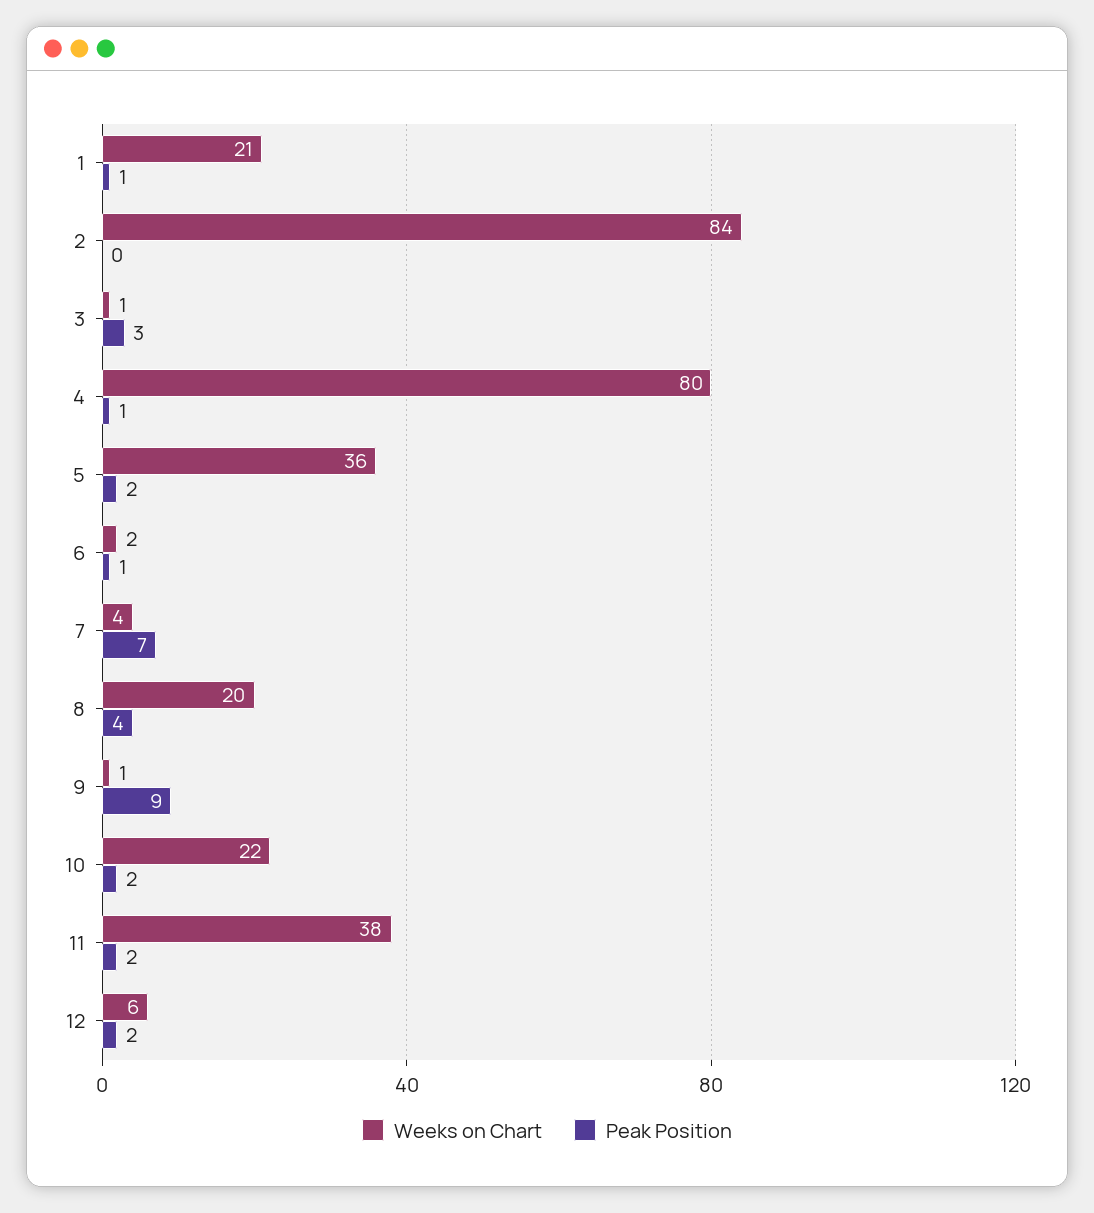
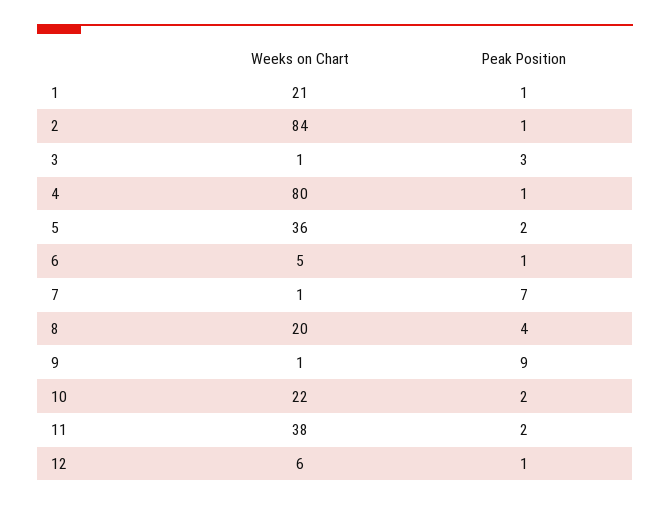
Peak Position, 2: 0 -> 1
Weeks on Chart, 6: 2 -> 5
Weeks on Chart, 7: 4 -> 1
Peak Position, 12: 2 -> 1

